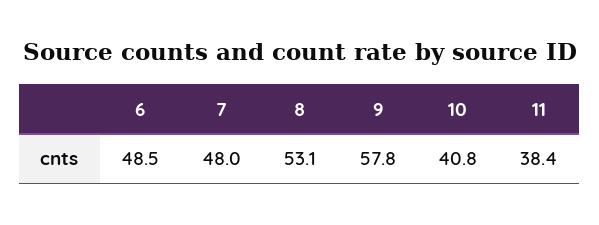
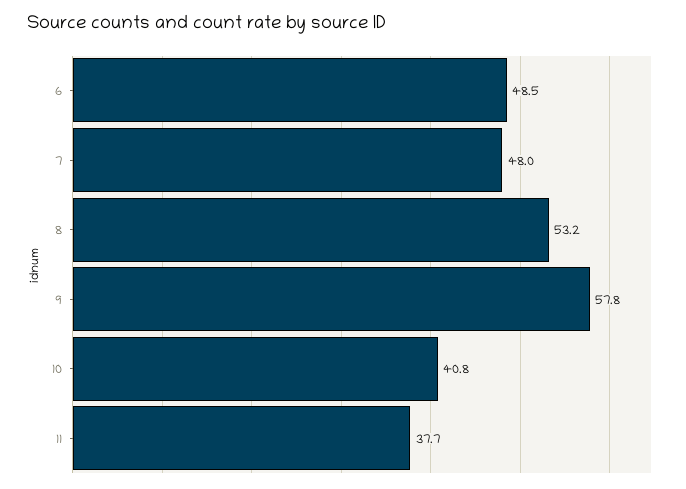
8: 53.1 -> 53.2
11: 38.4 -> 37.7

